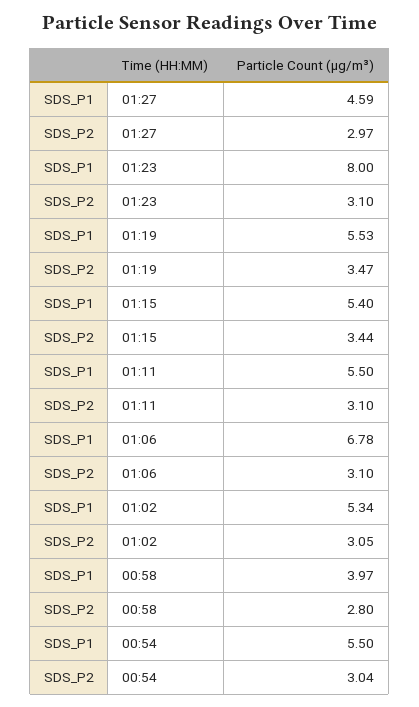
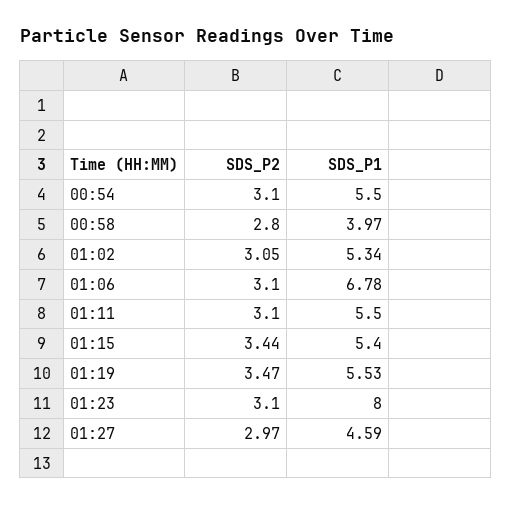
SDS_P2, 00:54: 3.04 -> 3.1

